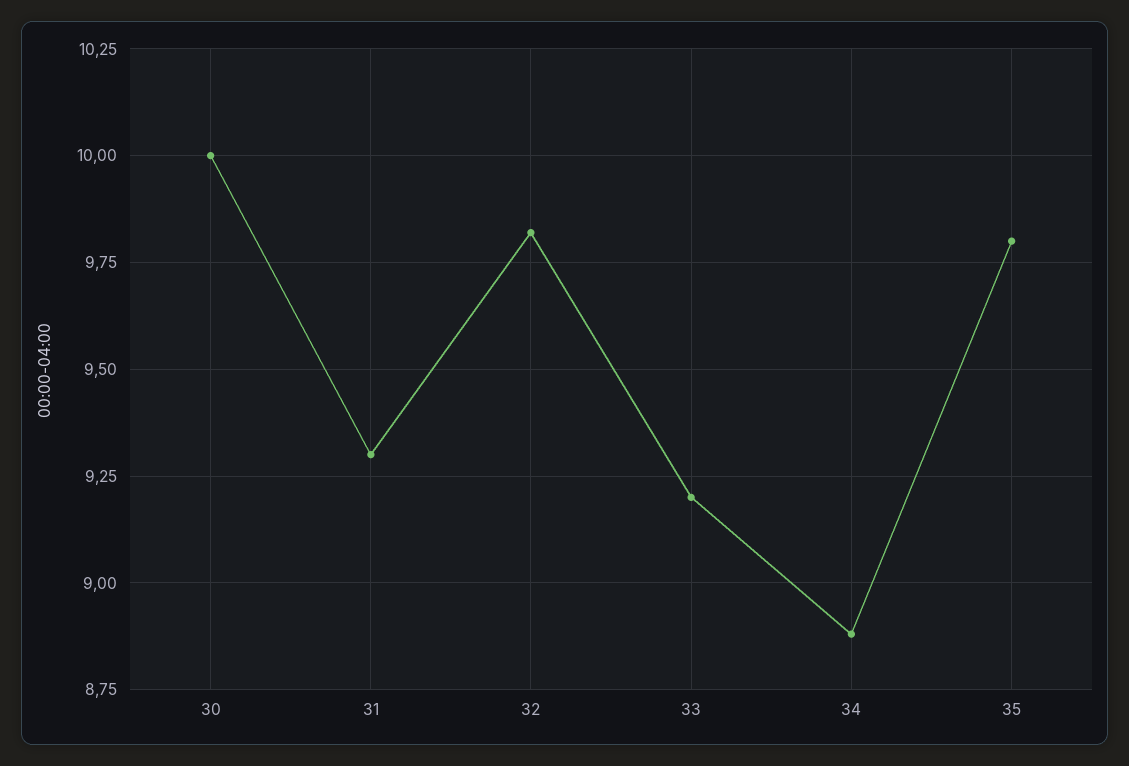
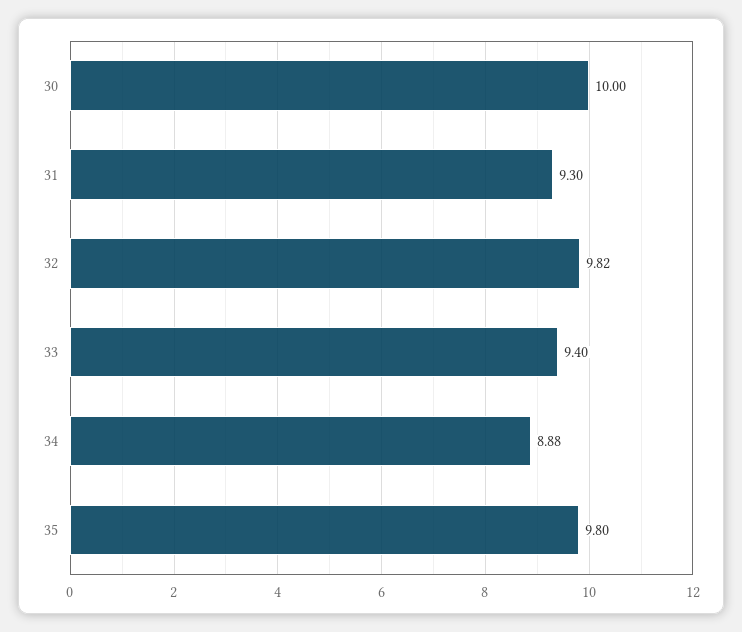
33: 9.2 -> 9.4

